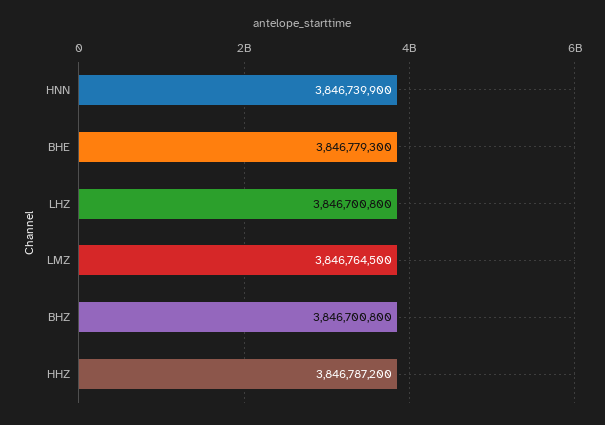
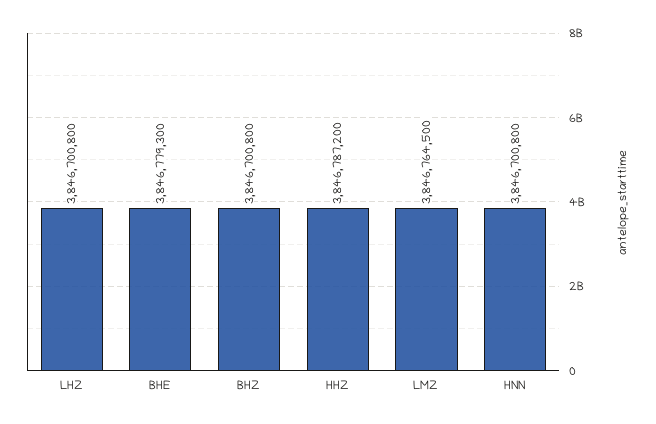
HNN: 3846739900 -> 3846700800

